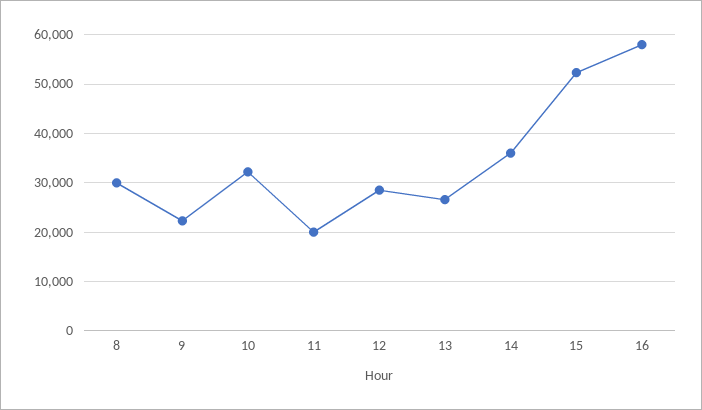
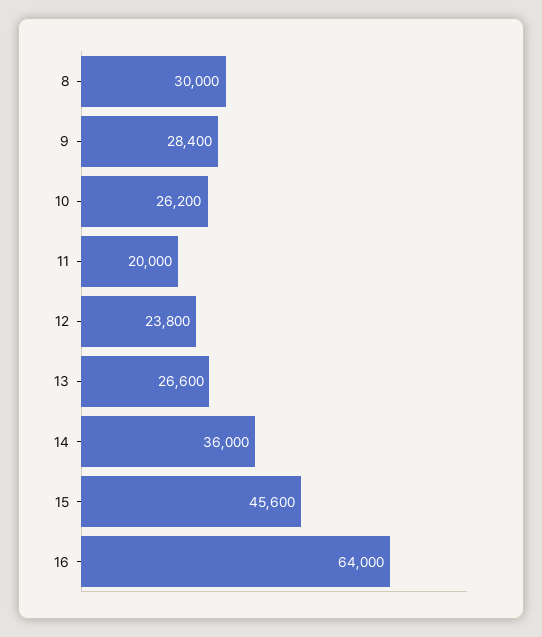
9: 22000 -> 28400
10: 32000 -> 26200
12: 28000 -> 23800
15: 52000 -> 45600
16: 58000 -> 64000

